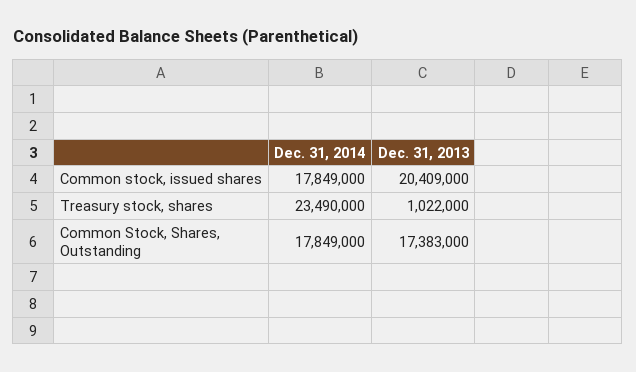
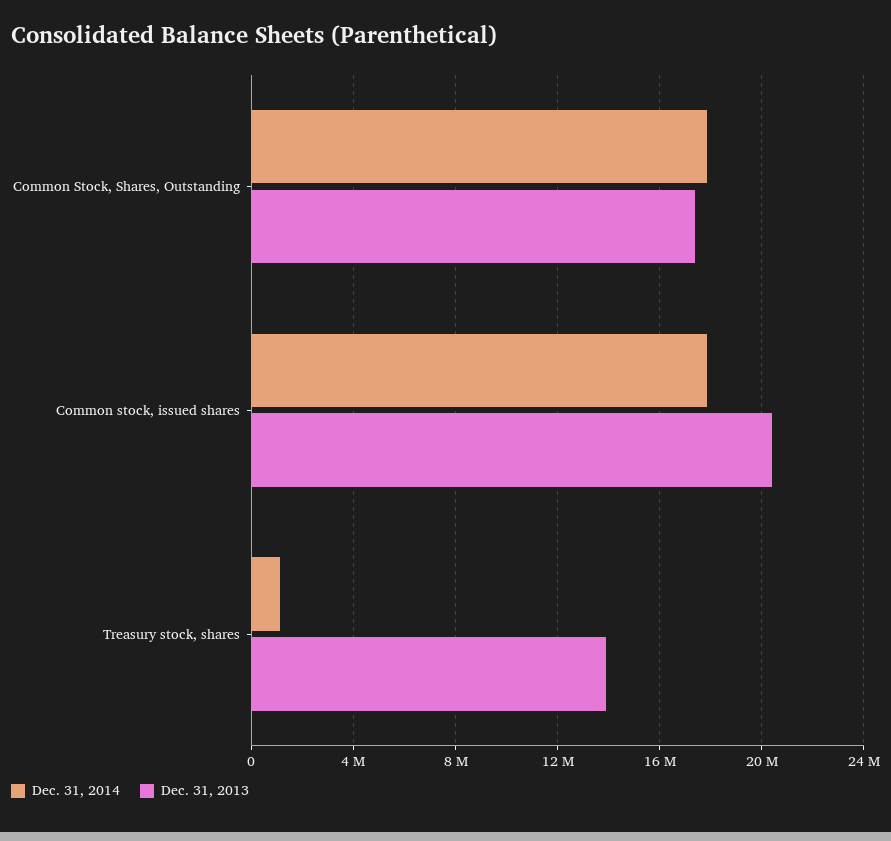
Dec. 31, 2014, Treasury stock, shares: 23490000 -> 1000000
Dec. 31, 2013, Treasury stock, shares: 1022000 -> 14000000

